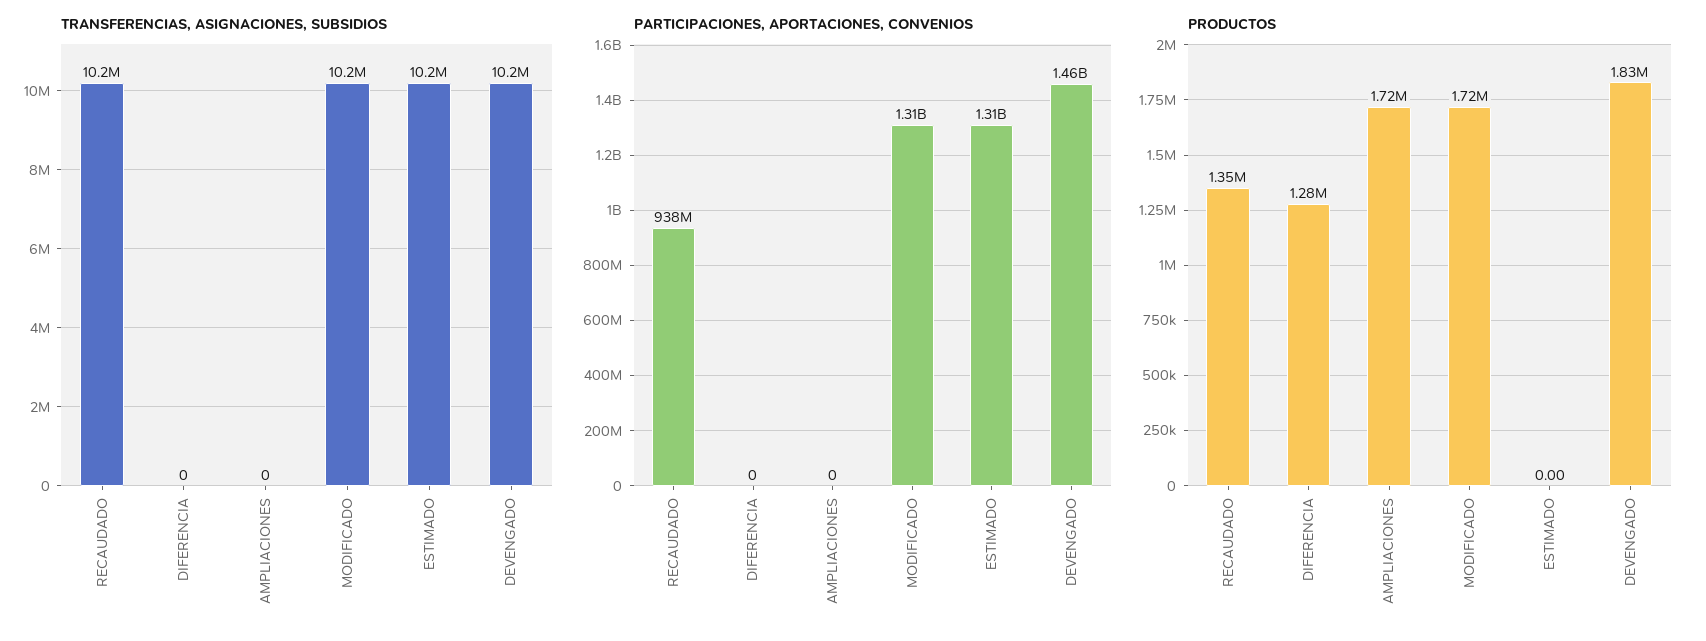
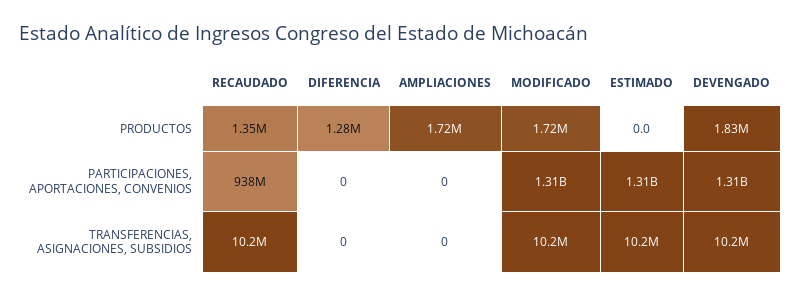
PARTICIPACIONES, APORTACIONES, CONVENIOS, DEVENGADO: 1460000000 -> 1310000000

